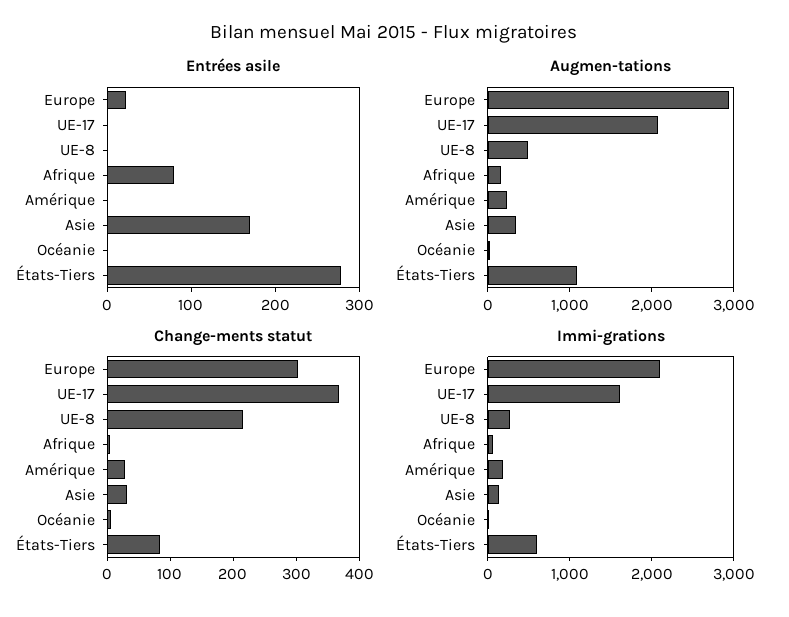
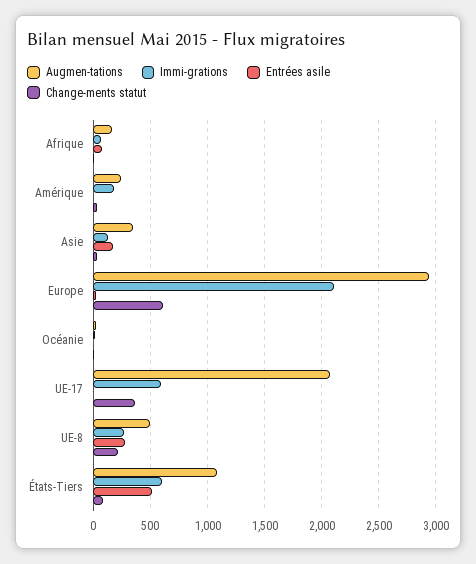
Entrées asile, UE-8: 0 -> 300
Entrées asile, États-Tiers: 280 -> 500
Change-ments statut, Europe: 300 -> 600
Immi-grations, UE-17: 1600 -> 600

